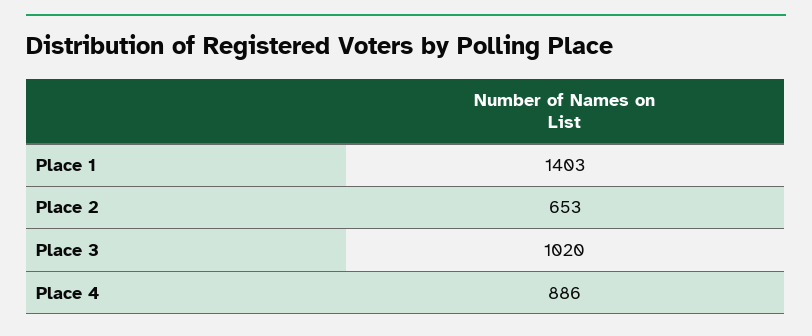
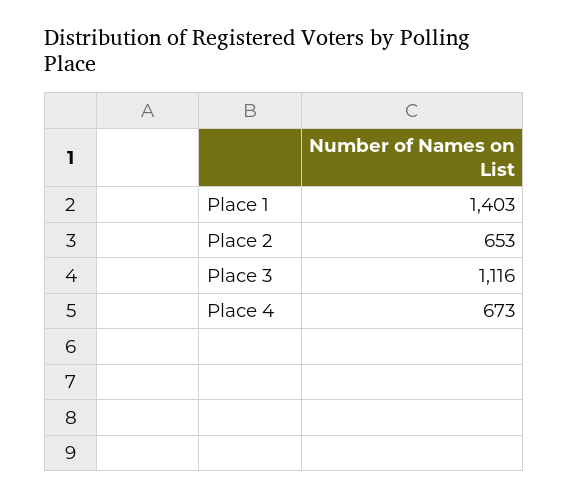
Place 3: 1020 -> 1116
Place 4: 886 -> 673

